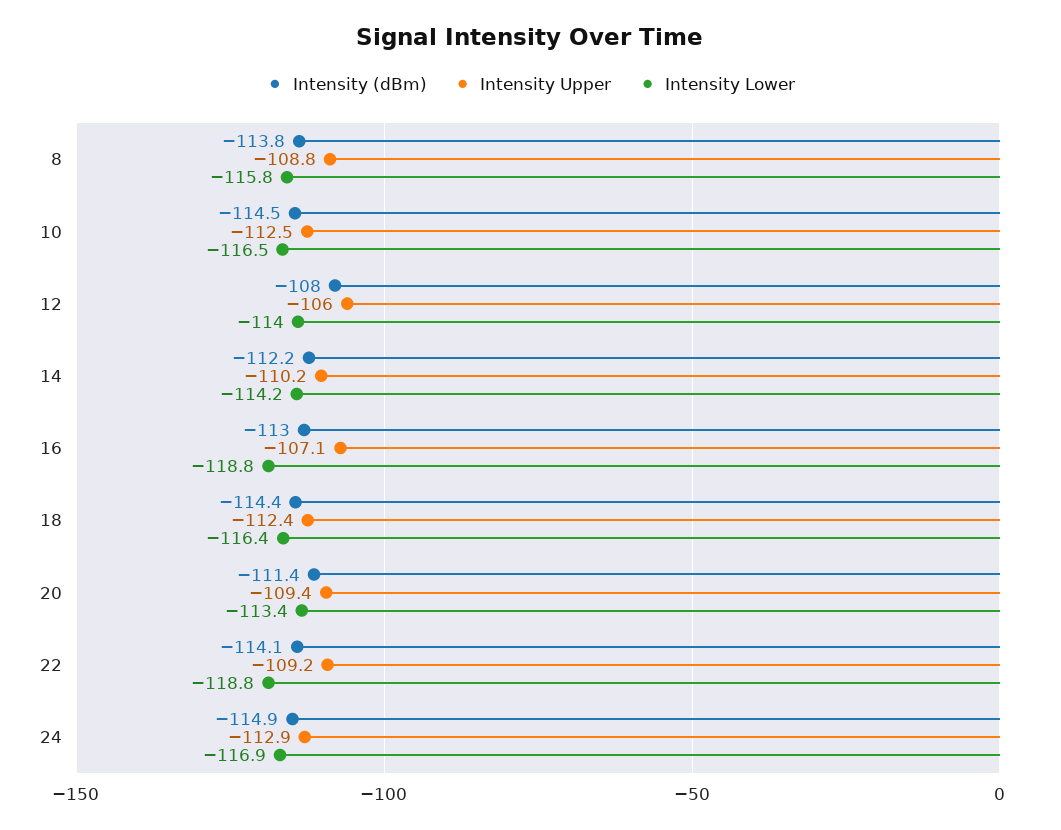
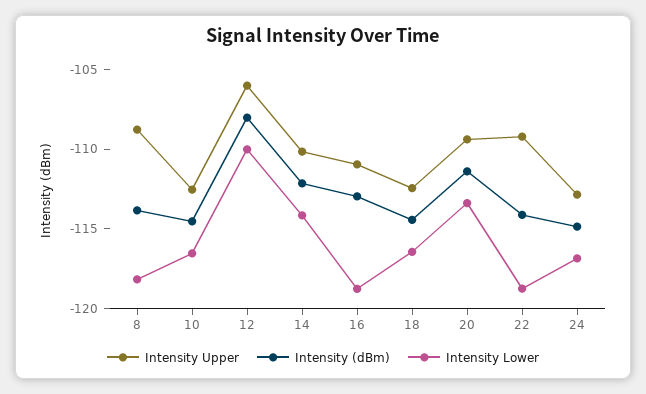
Intensity Lower, 8: -115.8 -> -118
Intensity Lower, 12: -114 -> -110
Intensity Upper, 16: -107.1 -> -111

